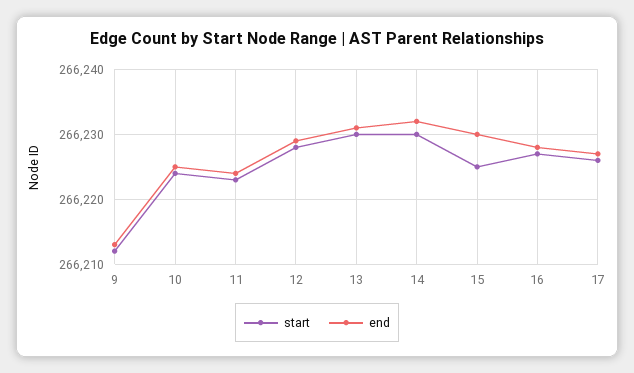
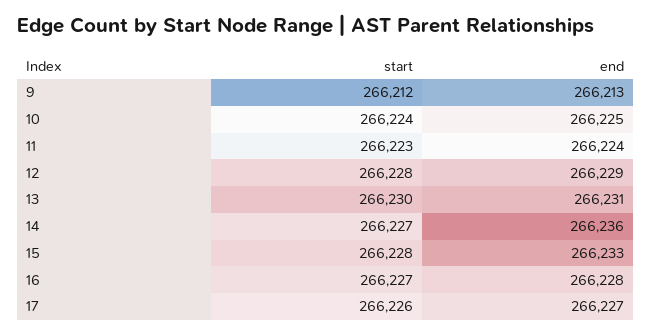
start, 14: 266230 -> 266227
end, 14: 266232 -> 266236
start, 15: 266225 -> 266228
end, 15: 266230 -> 266233

